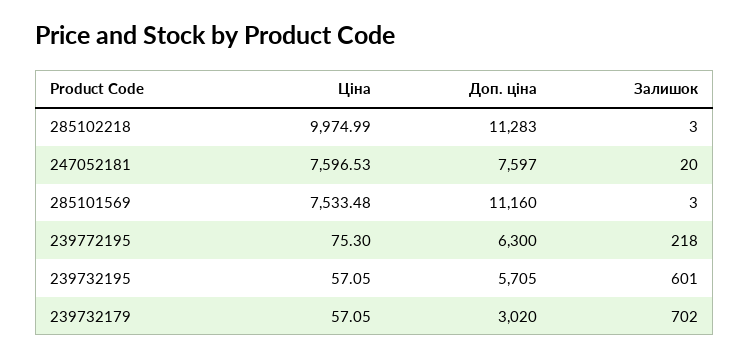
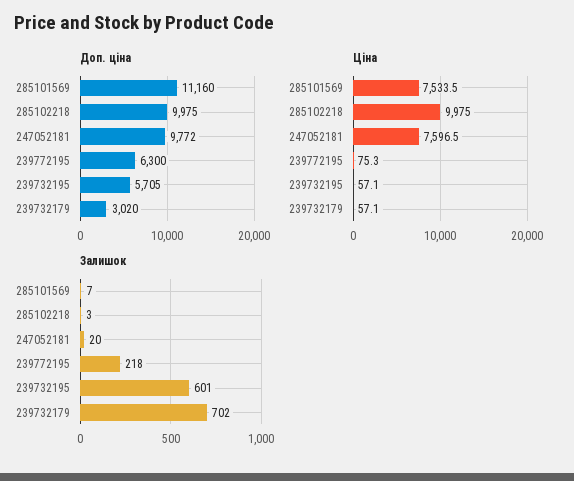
Доп. ціна, 285102218: 11283 -> 9975
Доп. ціна, 247052181: 7597 -> 9772
Залишок, 285101569: 3 -> 7

